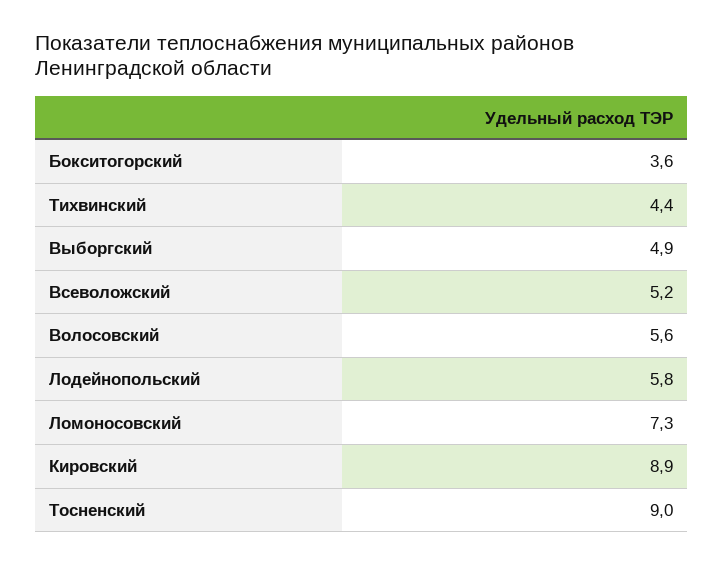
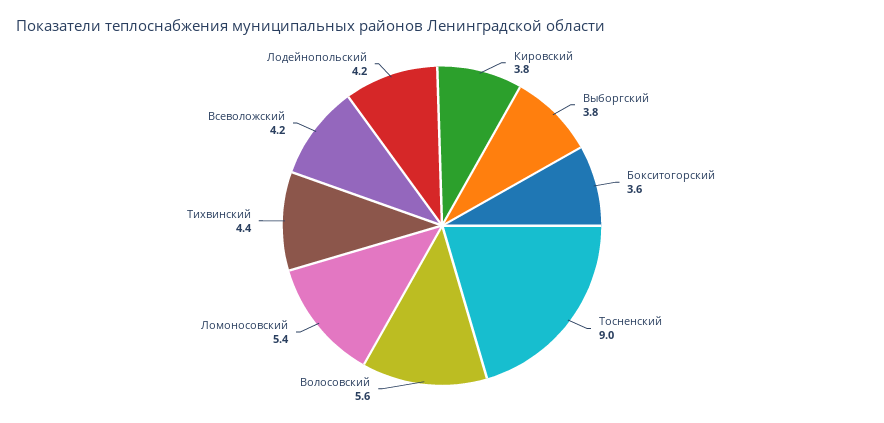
Выборгский: 4.9 -> 3.8
Всеволожский: 5.2 -> 4.2
Лодейнопольский: 5.8 -> 4.2
Ломоносовский: 7.3 -> 5.4
Кировский: 8.9 -> 3.8

